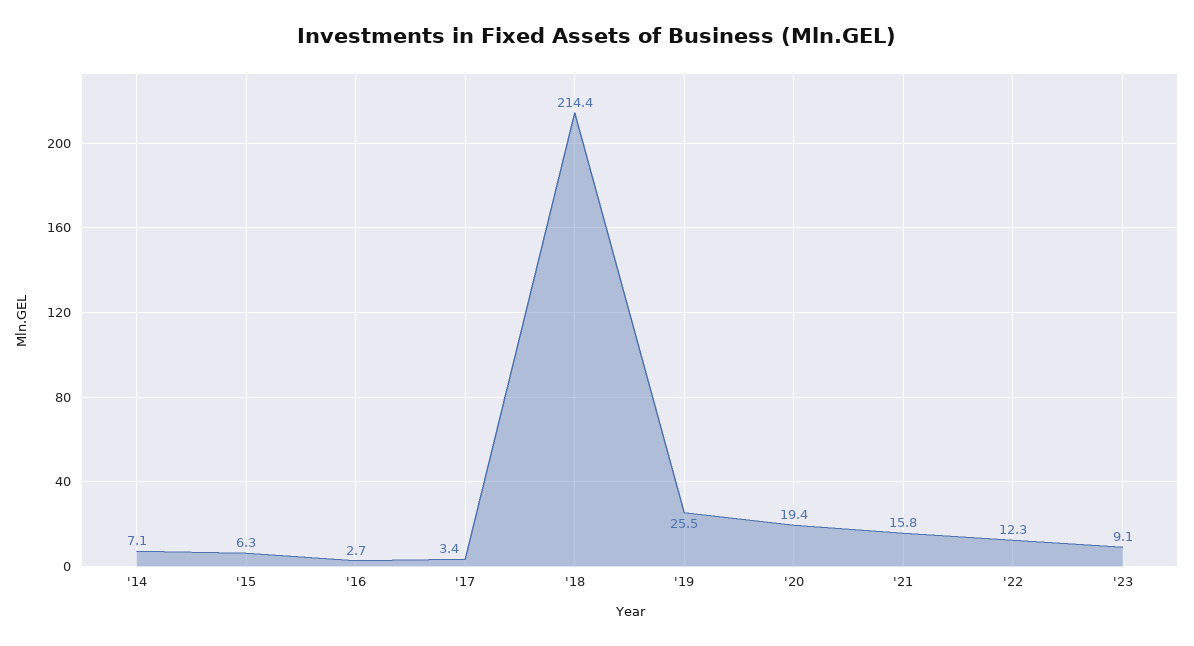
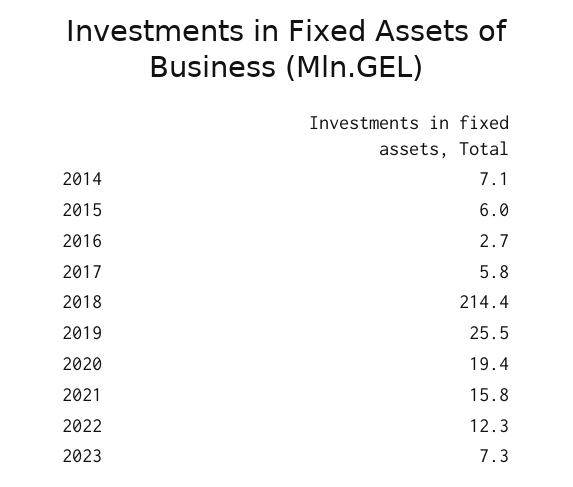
'15: 6.3 -> 6
'17: 3.4 -> 5.8
'23: 9.1 -> 7.3

